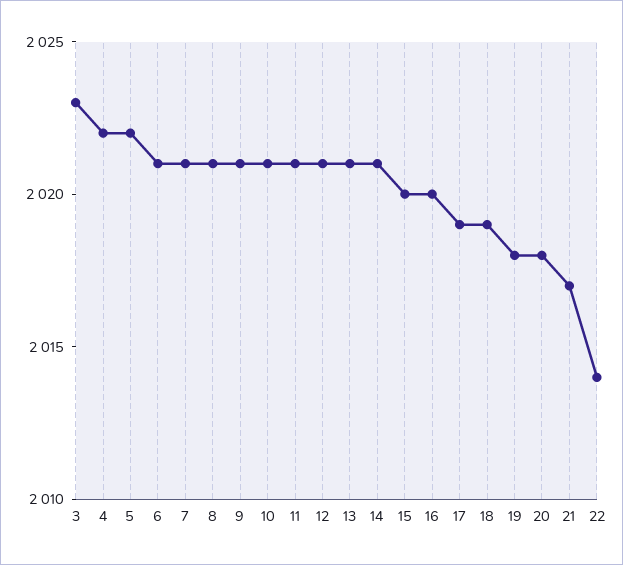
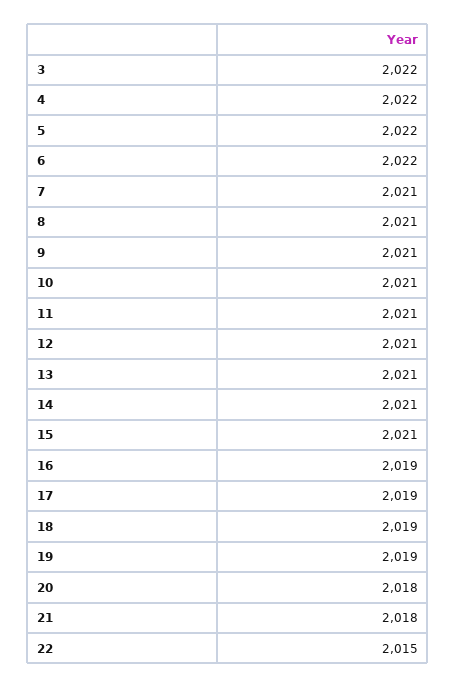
3: 2023 -> 2022
6: 2021 -> 2022
15: 2020 -> 2021
16: 2020 -> 2019
19: 2018 -> 2019
21: 2017 -> 2018
22: 2014 -> 2015

